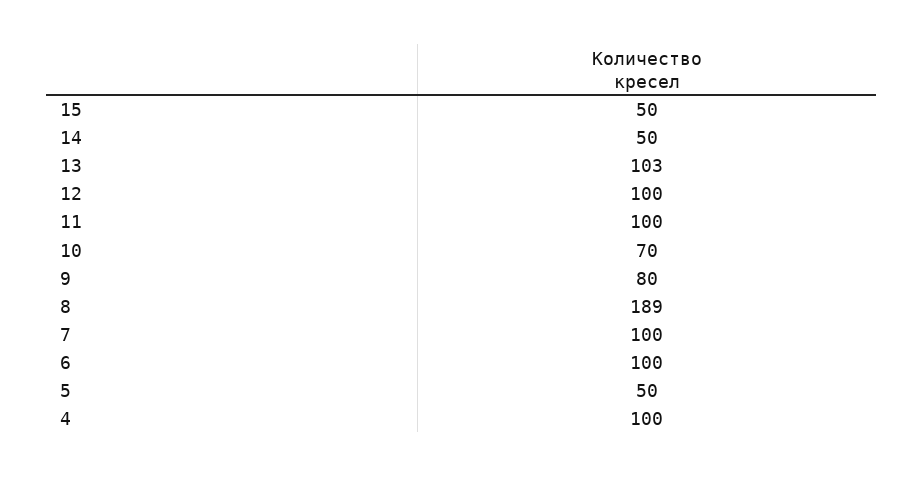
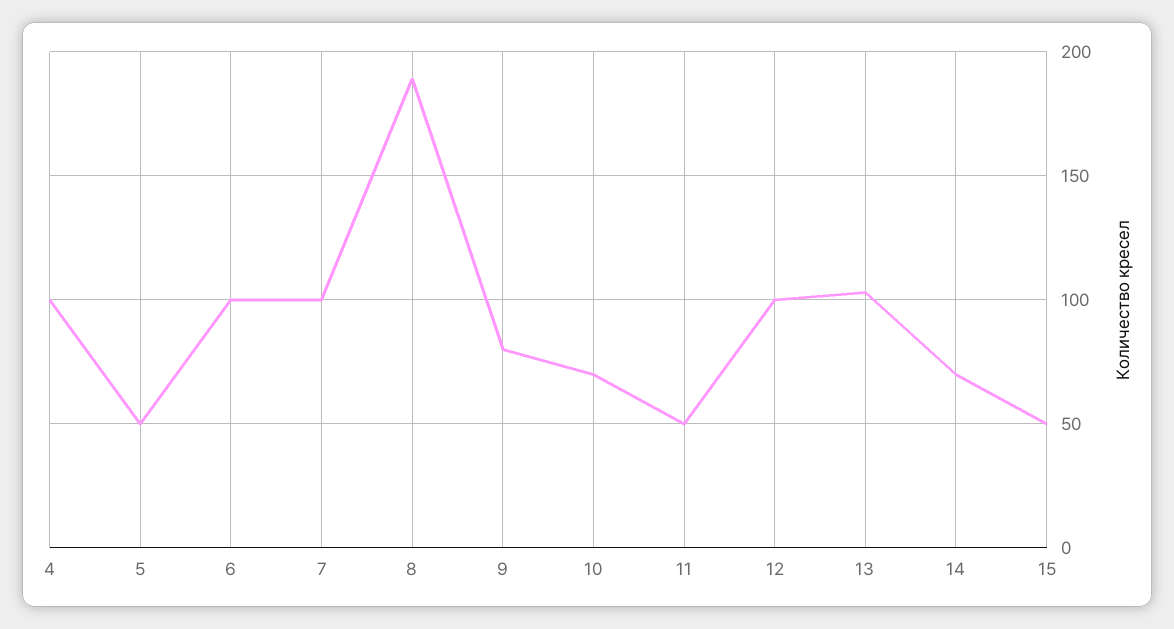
14: 50 -> 70
11: 100 -> 50

